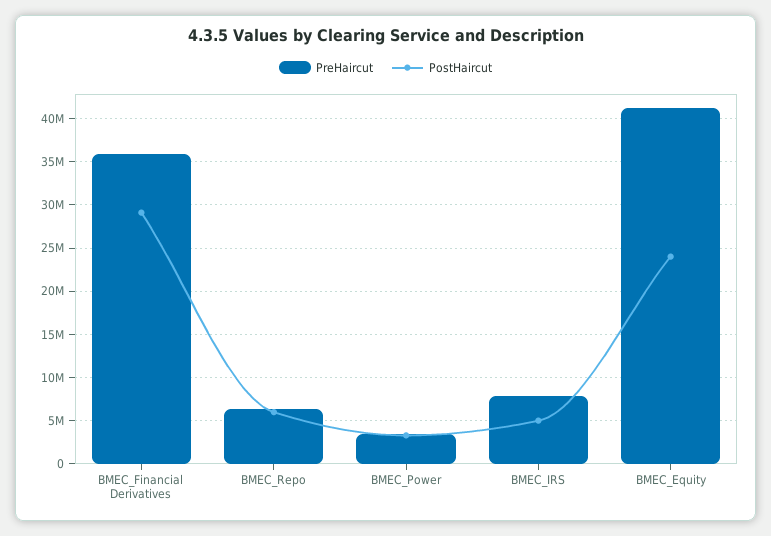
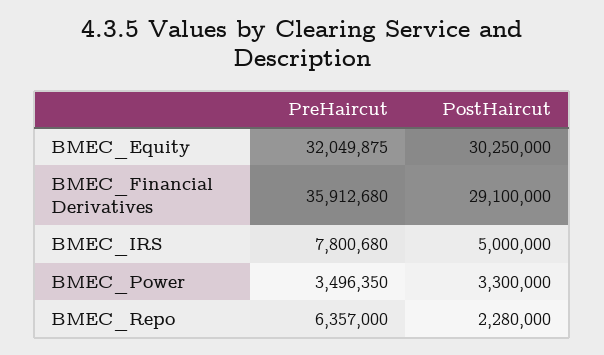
PostHaircut, BMEC_Repo: 6000000 -> 2280000
PreHaircut, BMEC_Equity: 41000000 -> 32049875
PostHaircut, BMEC_Equity: 24000000 -> 30250000

